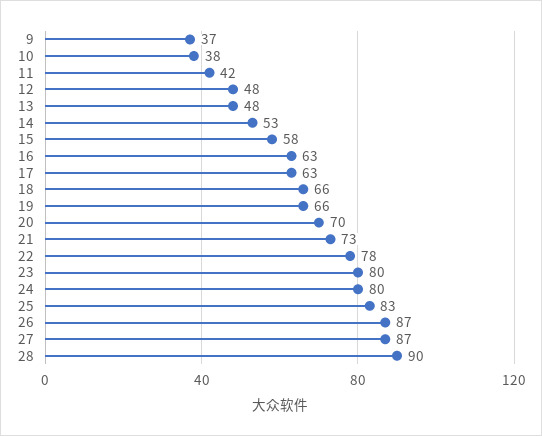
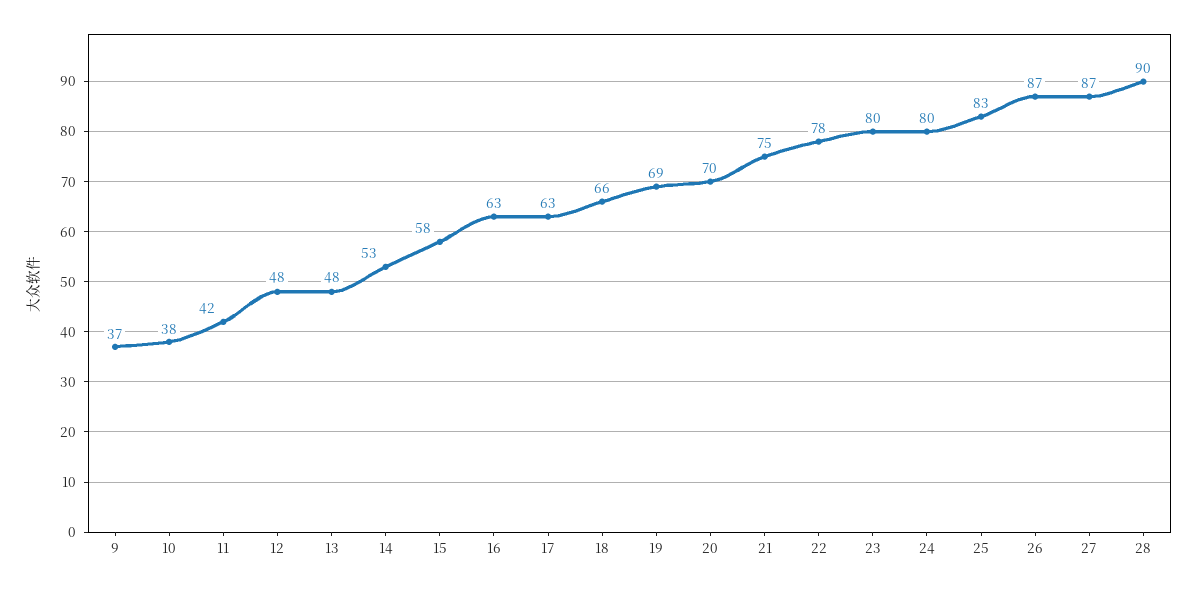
19: 66 -> 69
21: 73 -> 75

